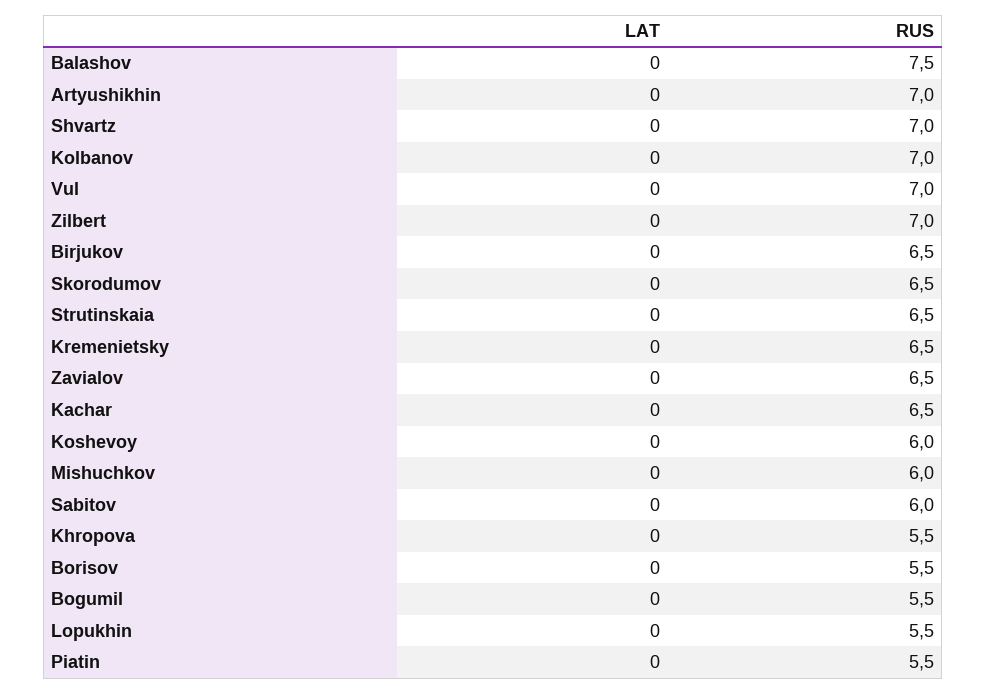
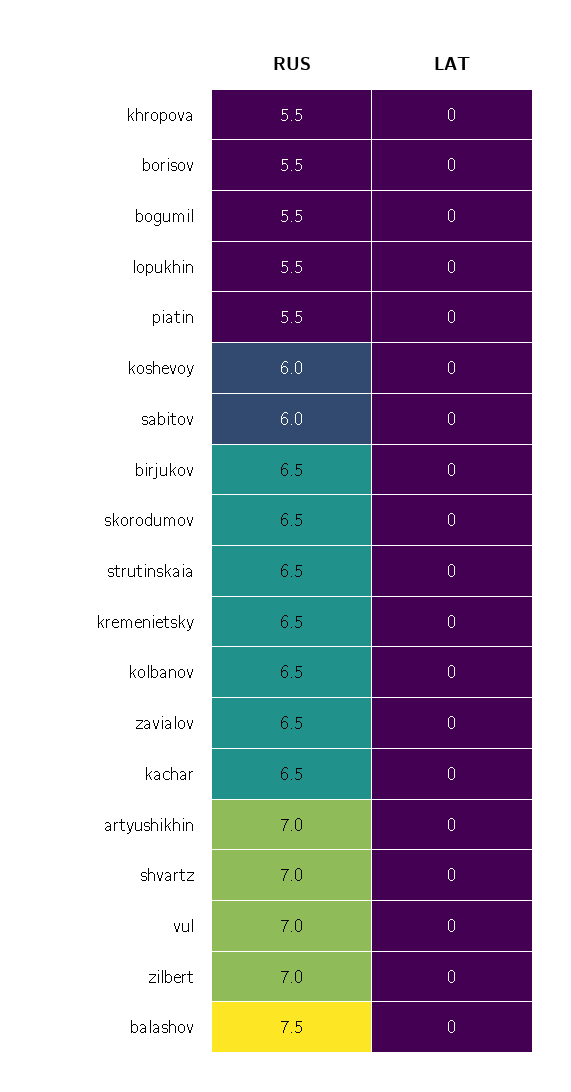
RUS, Kolbanov: 7 -> 6.5
LAT, Mishuchkov: 0 -> none
RUS, Mishuchkov: 6 -> none

